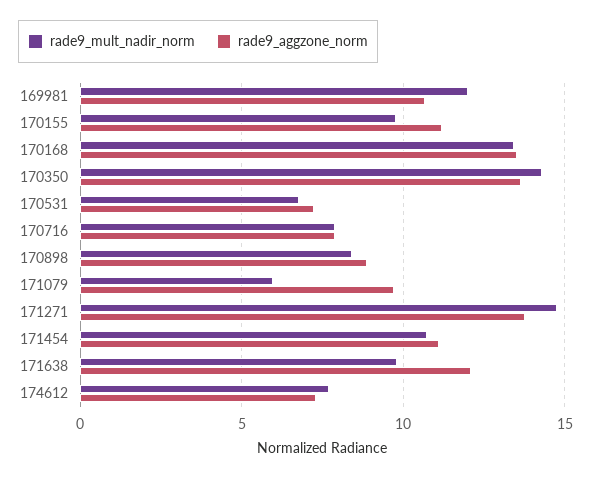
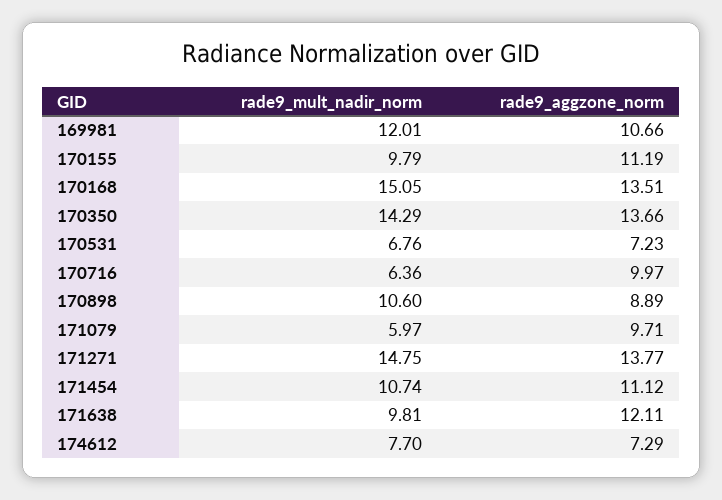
rade9_mult_nadir_norm, 170168: 13.5 -> 15.05
rade9_mult_nadir_norm, 170716: 8 -> 6.36
rade9_aggzone_norm, 170716: 8 -> 9.97
rade9_mult_nadir_norm, 170898: 8.5 -> 10.6

